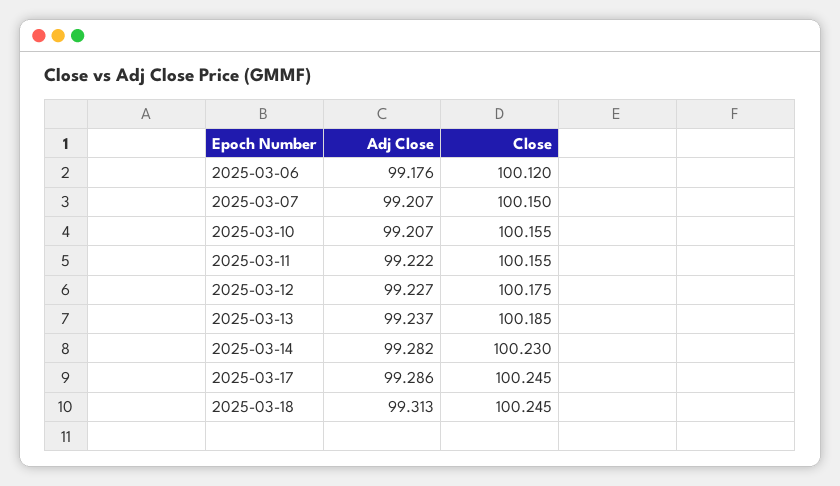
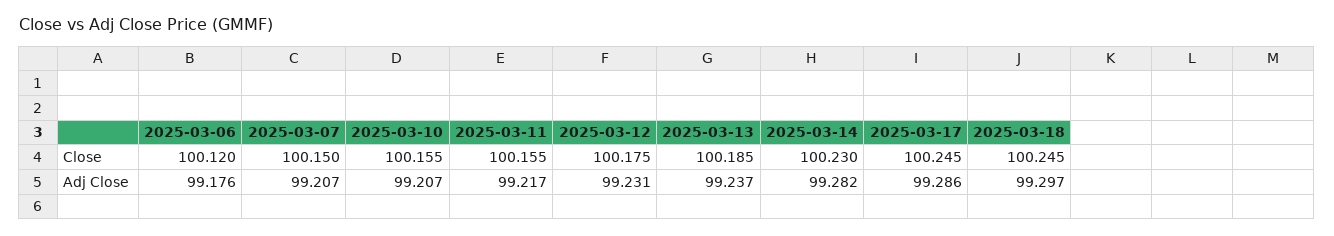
Adj Close, 2025-03-11: 99.222 -> 99.217
Adj Close, 2025-03-12: 99.227 -> 99.231
Adj Close, 2025-03-18: 99.313 -> 99.297

